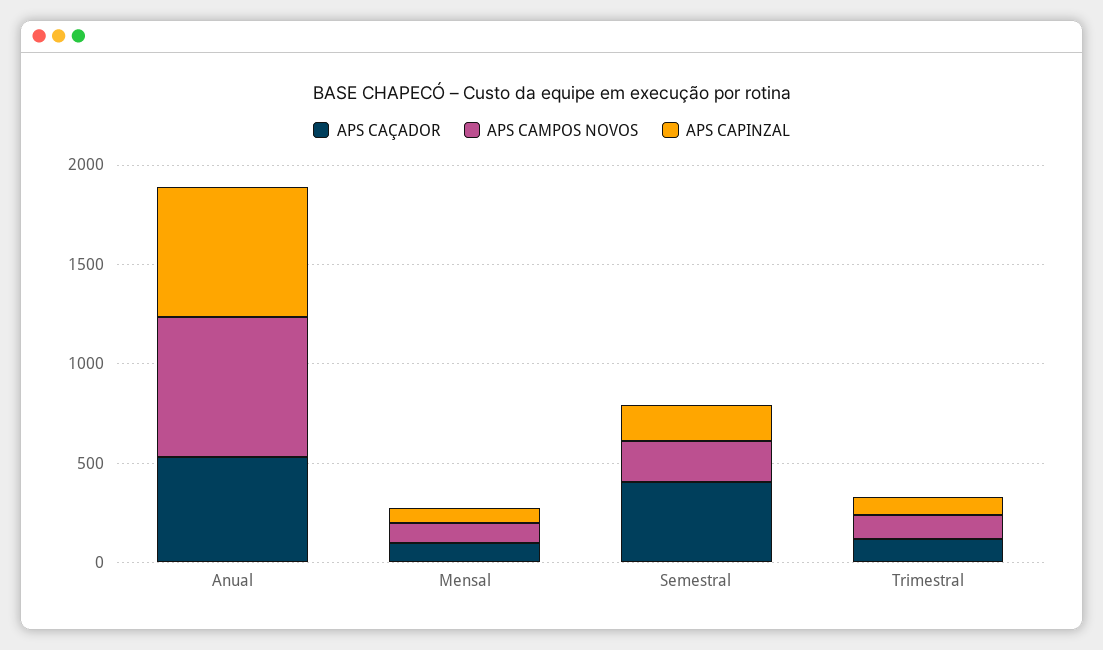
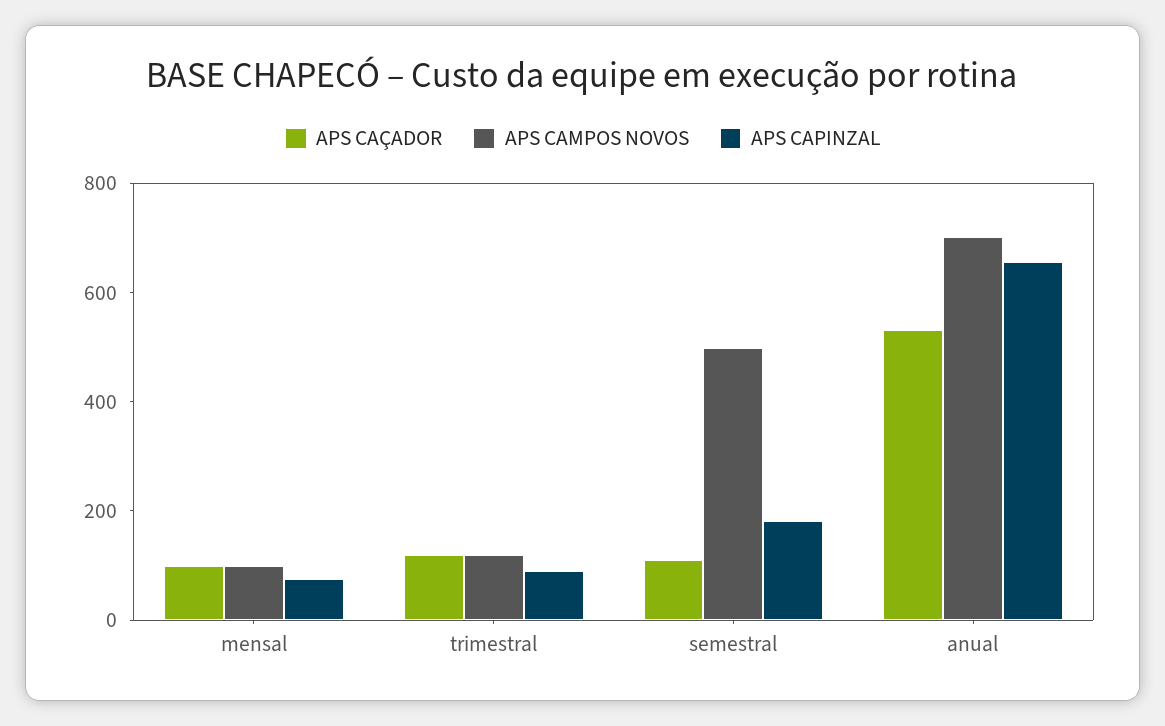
APS CAÇADOR, Semestral: 400 -> 100
APS CAMPOS NOVOS, Semestral: 200 -> 500

